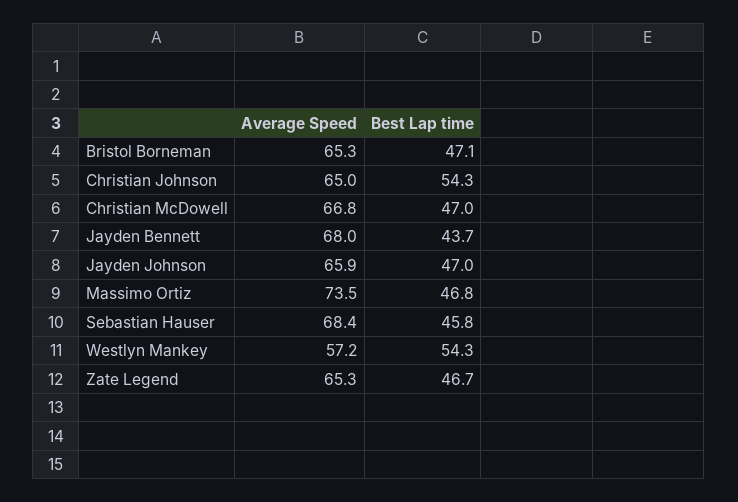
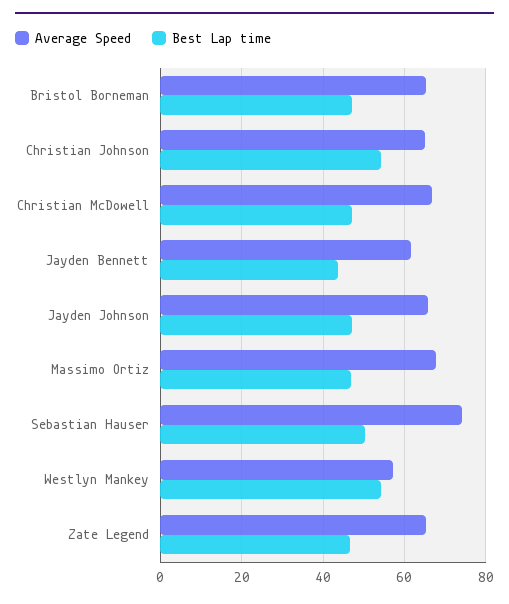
Average Speed, Jayden Bennett: 68 -> 62
Average Speed, Massimo Ortiz: 73.5 -> 68
Average Speed, Sebastian Hauser: 68.4 -> 74
Best Lap time, Sebastian Hauser: 45.8 -> 50

